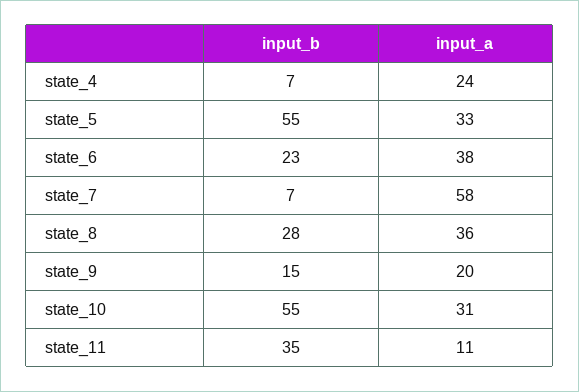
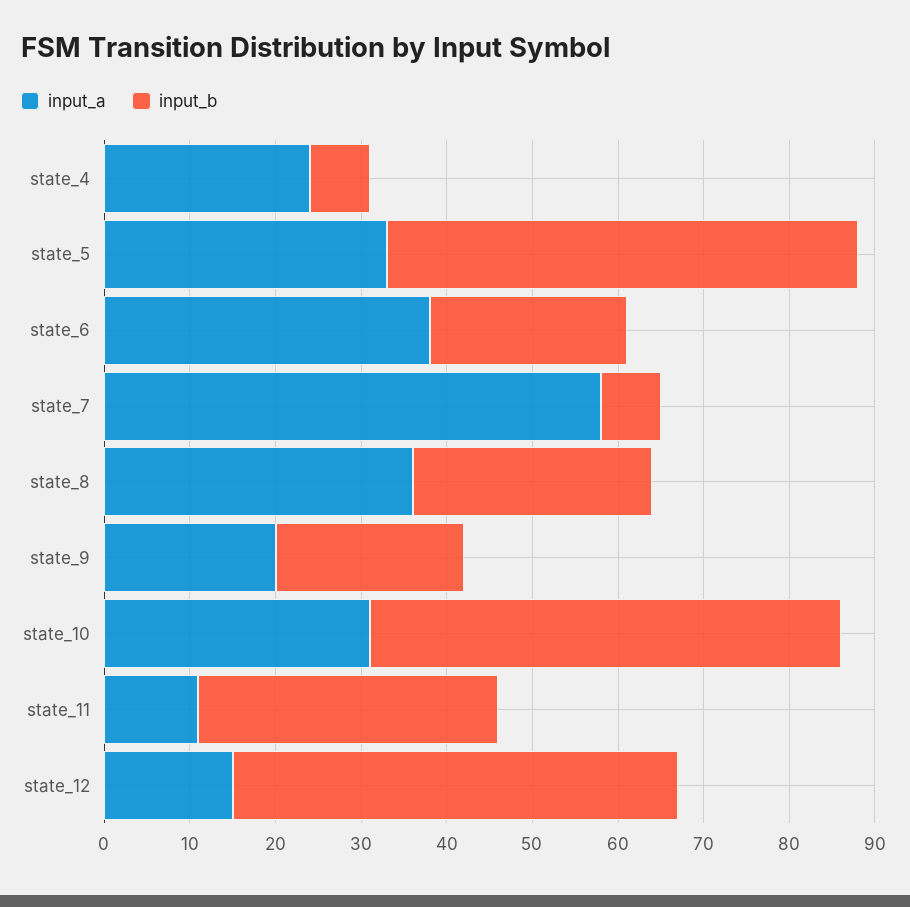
input_b, state_9: 15 -> 22
input_a, state_12: none -> 15
input_b, state_12: none -> 52

